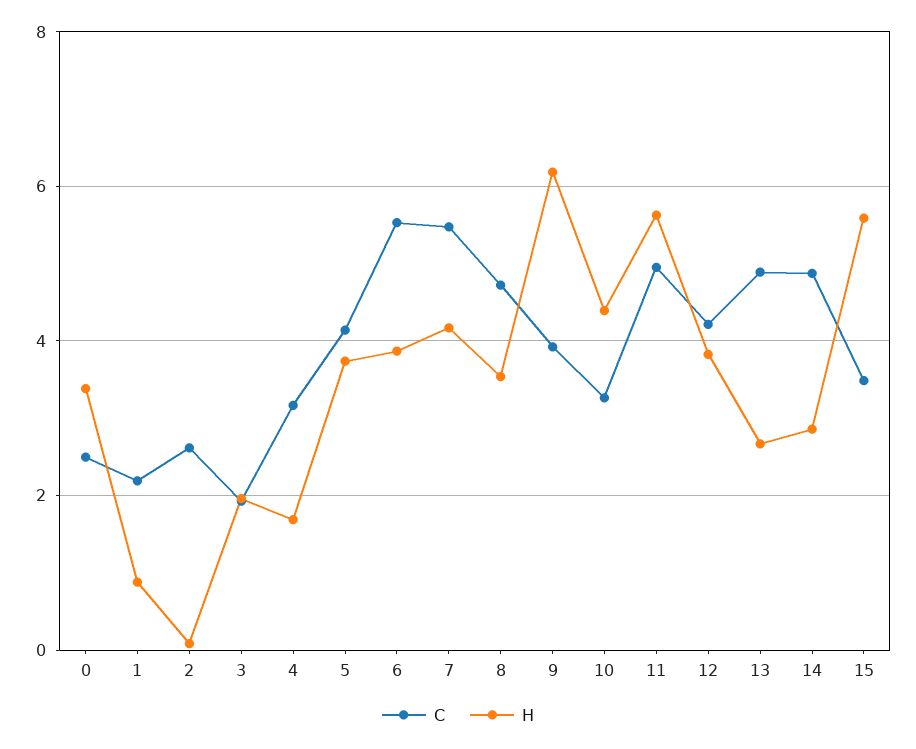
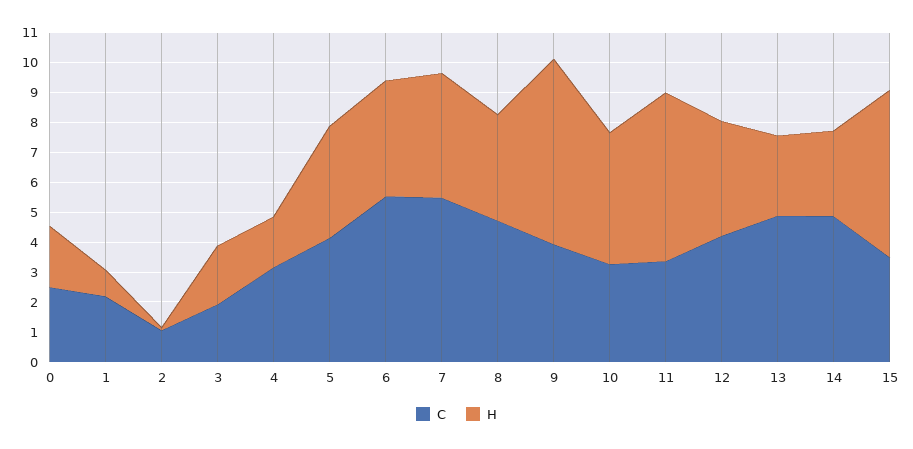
H, 0: 3.4 -> 2
C, 2: 2.6 -> 1
C, 11: 5 -> 3.5

